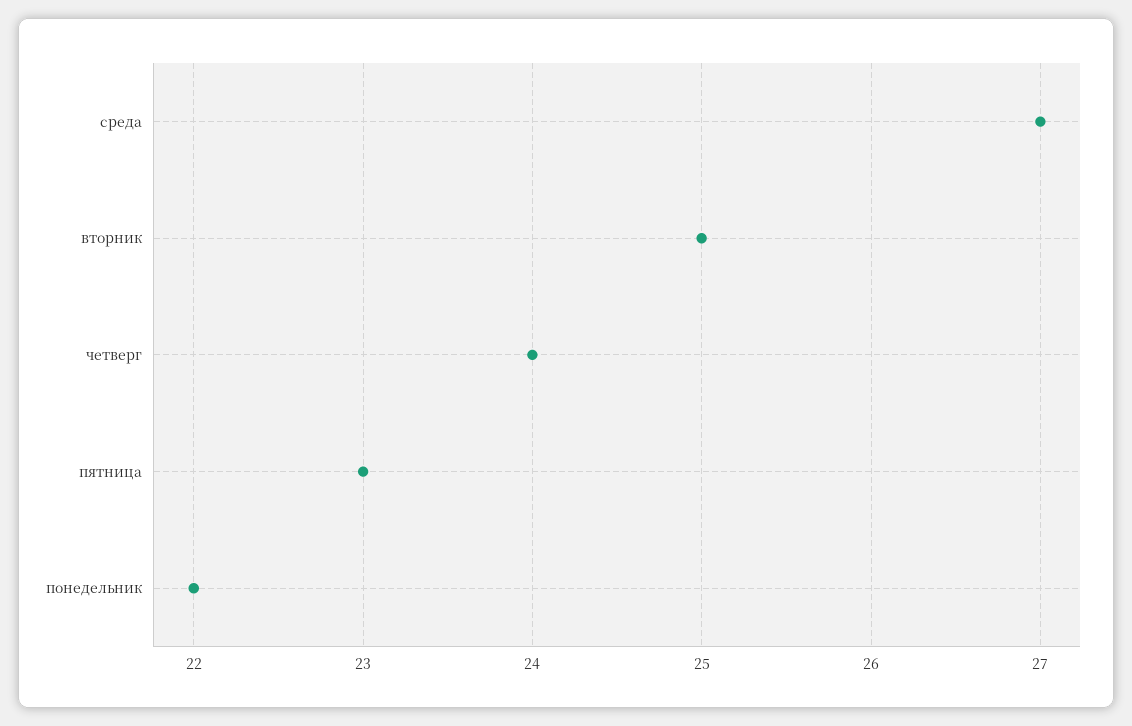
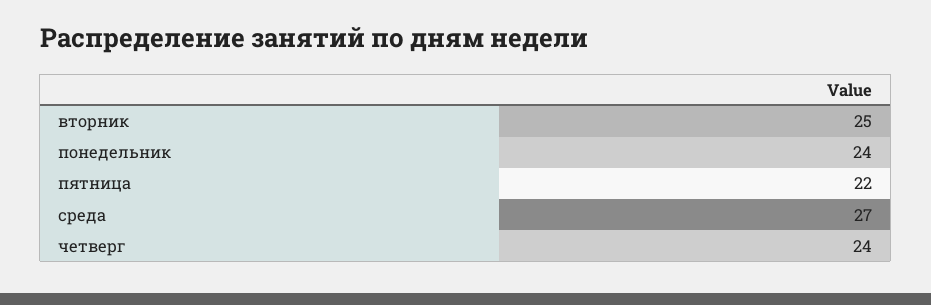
пятница: 23 -> 22
понедельник: 22 -> 24

